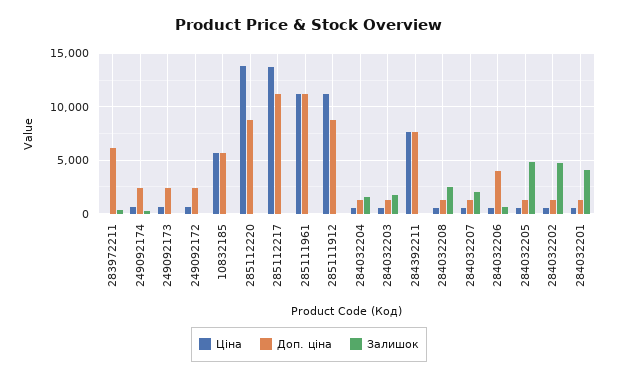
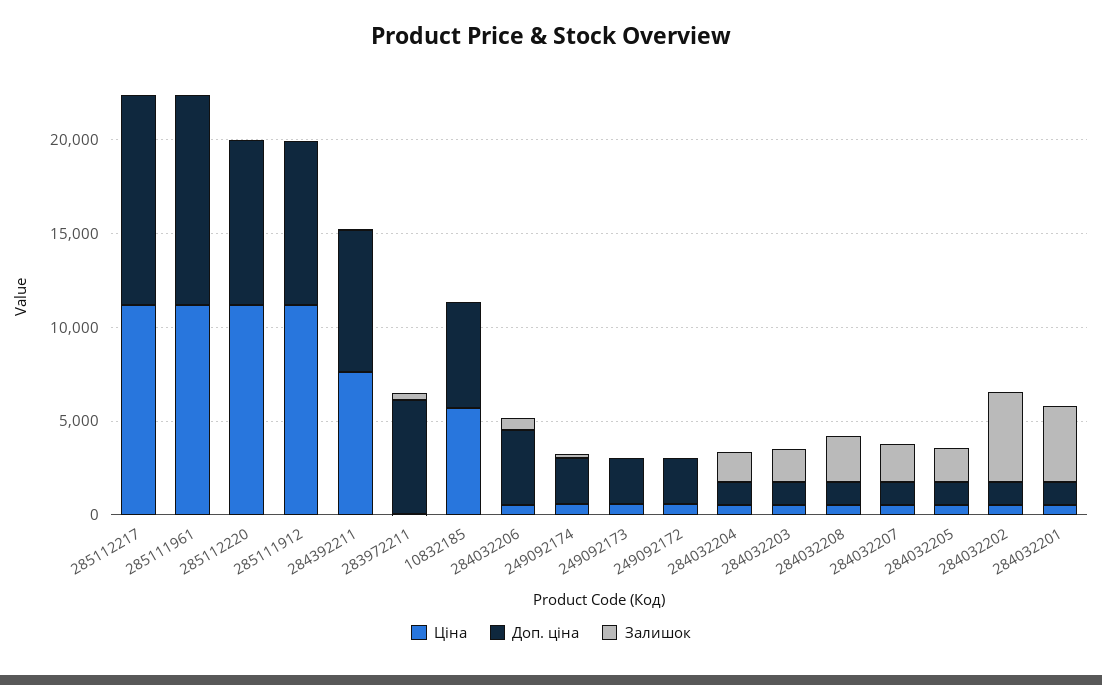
Ціна, 285112220: 14000 -> 11000
Ціна, 285112217: 14000 -> 11000
Залишок, 284032205: 5000 -> 2000

